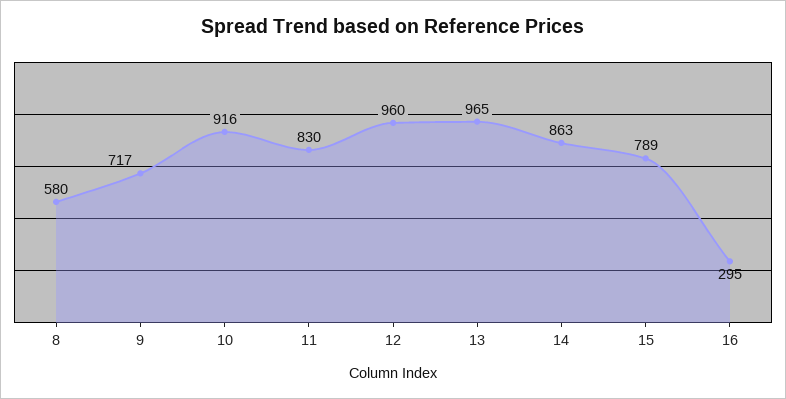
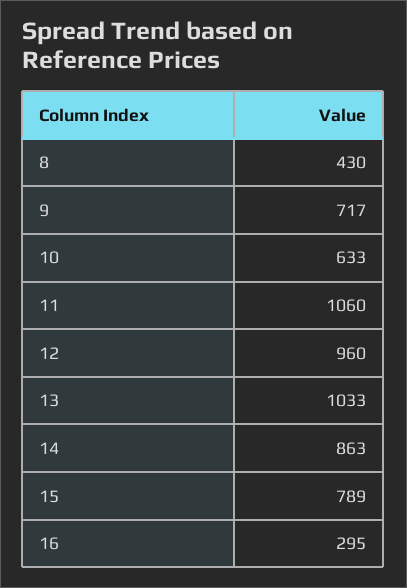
8: 580 -> 430
10: 916 -> 633
11: 830 -> 1060
13: 965 -> 1033

